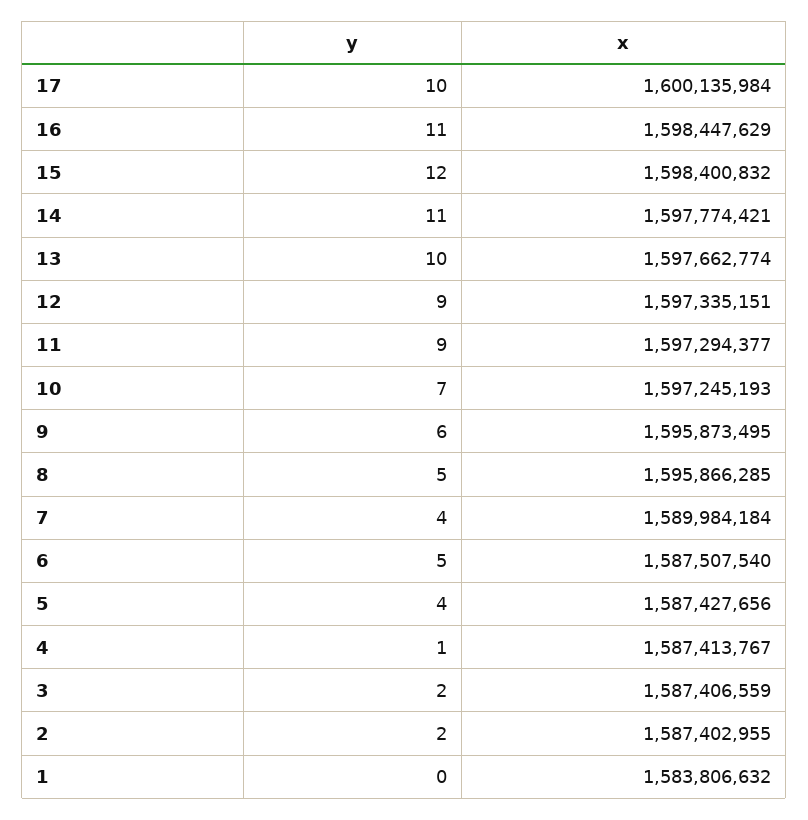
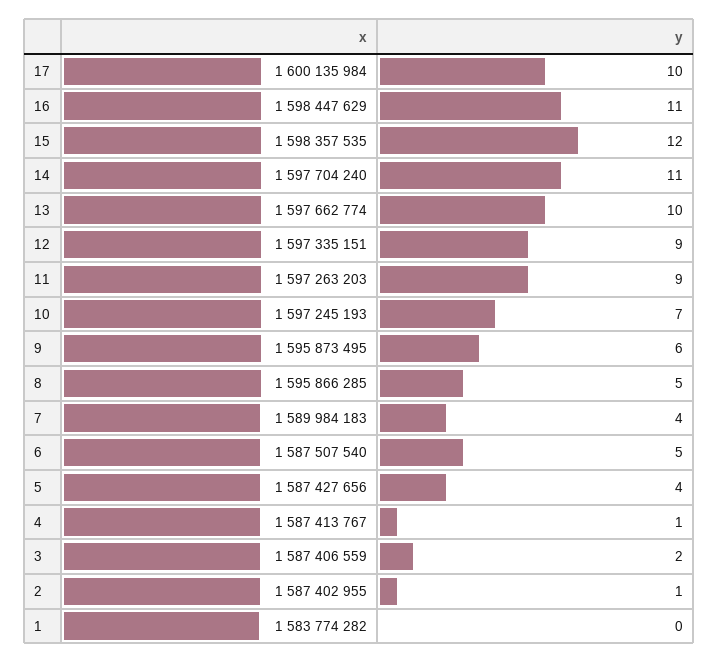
x, 15: 1598400832 -> 1598357535
x, 14: 1597774421 -> 1597704240
x, 11: 1597294377 -> 1597263203
x, 7: 1589984184 -> 1589984183
y, 2: 2 -> 1
x, 1: 1583806632 -> 1583774282

